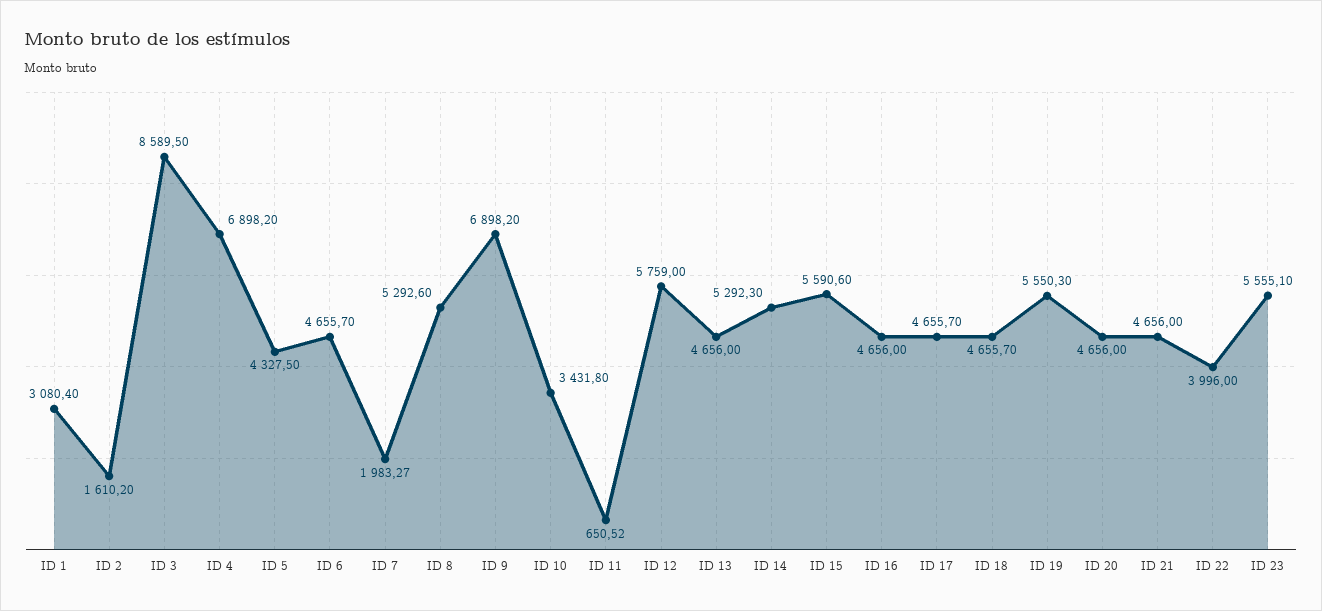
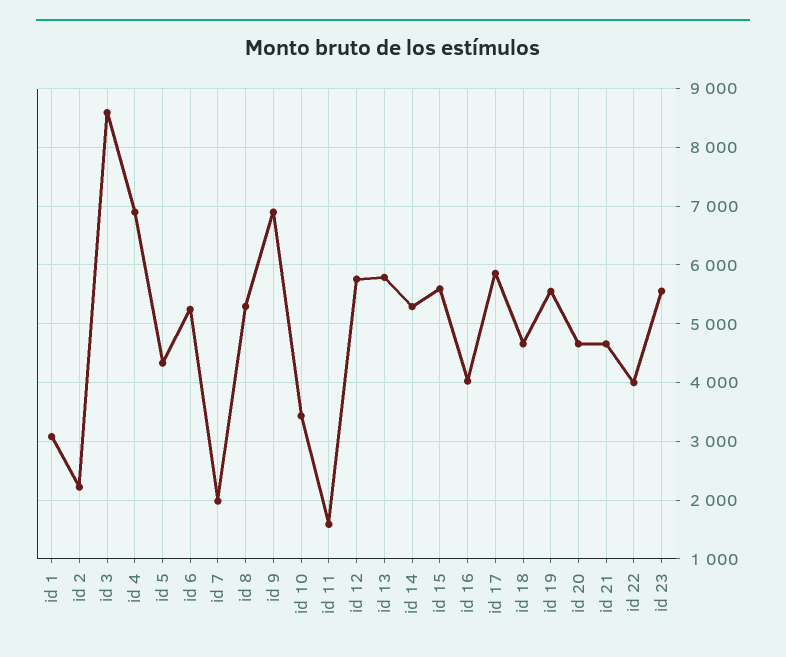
ID 2: 1610.2 -> 2200
ID 6: 4655.7 -> 5200
ID 11: 650.52 -> 1600
ID 13: 4656 -> 5800
ID 16: 4656 -> 4000
ID 17: 4655.7 -> 5800

